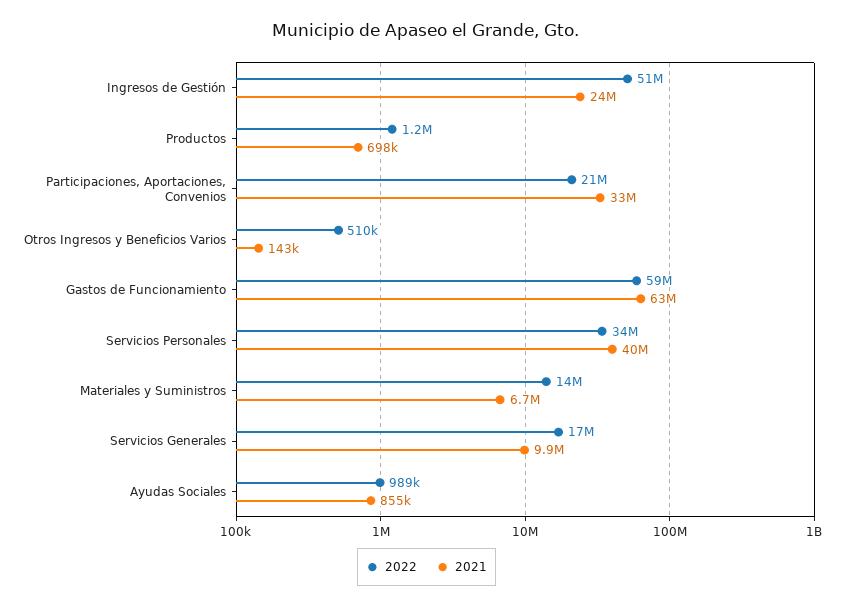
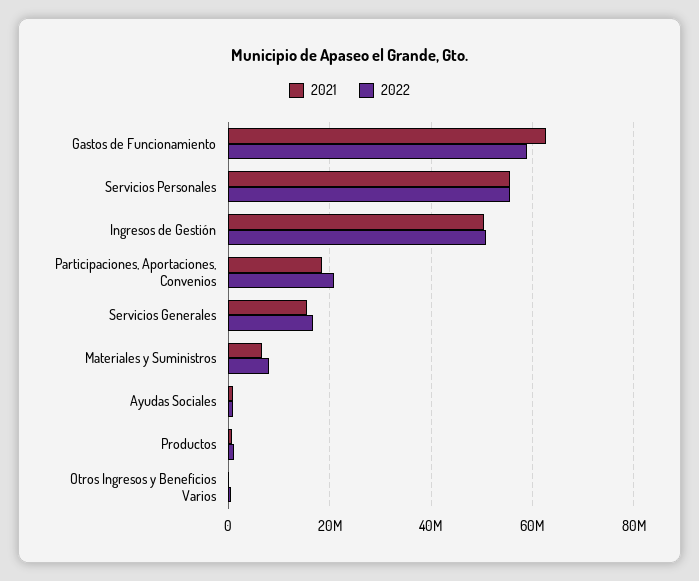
2021, Ingresos de Gestión: 24000000 -> 50000000
2021, Participaciones, Aportaciones, Convenios: 33000000 -> 18000000
2022, Servicios Personales: 34000000 -> 56000000
2021, Servicios Personales: 40000000 -> 56000000
2022, Materiales y Suministros: 14000000 -> 8000000
2021, Servicios Generales: 9900000 -> 16000000

